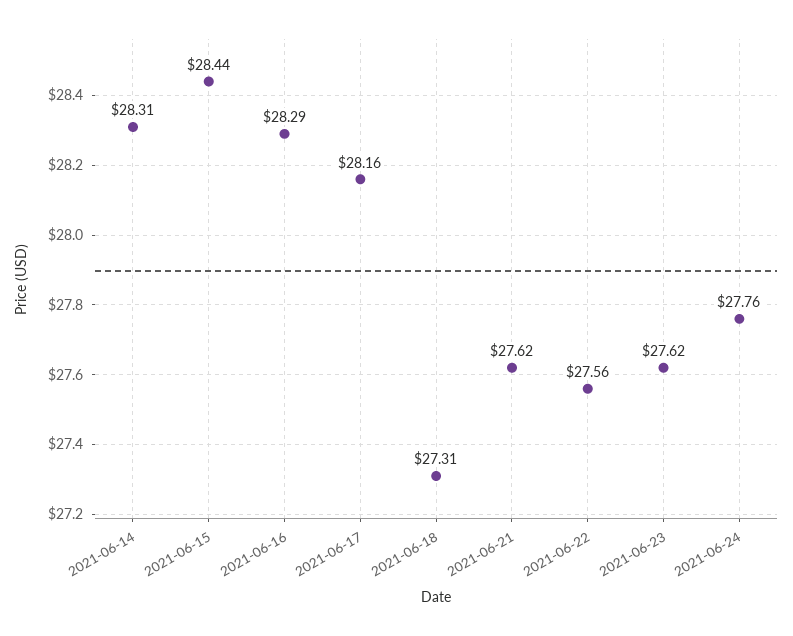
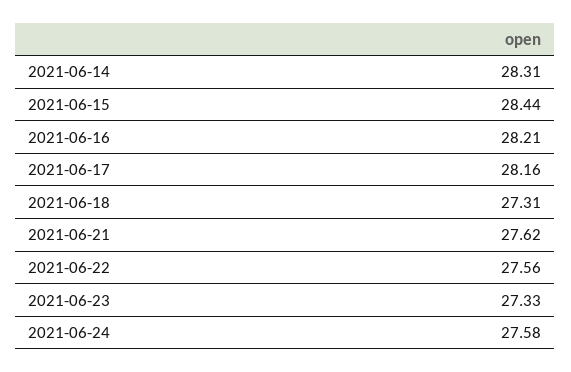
2021-06-16: 28.29 -> 28.21
2021-06-23: 27.62 -> 27.33
2021-06-24: 27.76 -> 27.58

